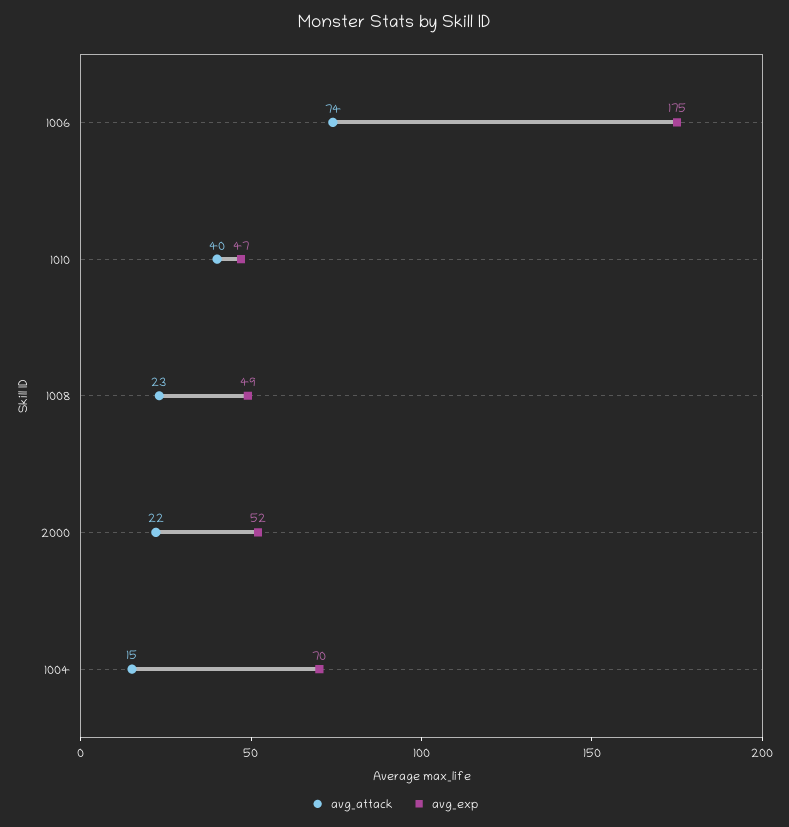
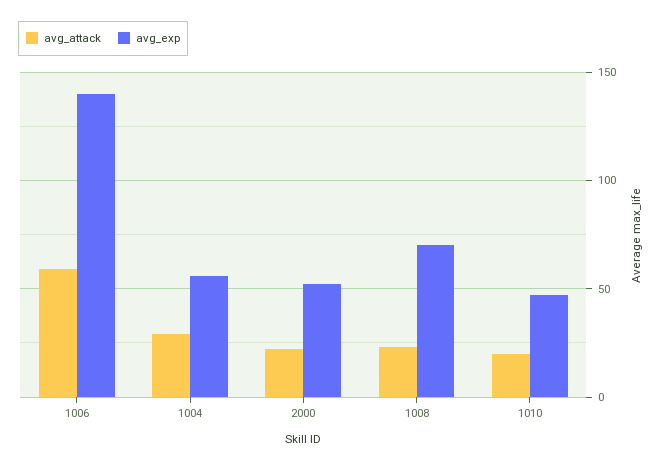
avg_attack, 1006: 74 -> 60
avg_exp, 1006: 175 -> 140
avg_attack, 1010: 40 -> 20
avg_exp, 1008: 49 -> 70
avg_attack, 1004: 15 -> 30
avg_exp, 1004: 70 -> 55

